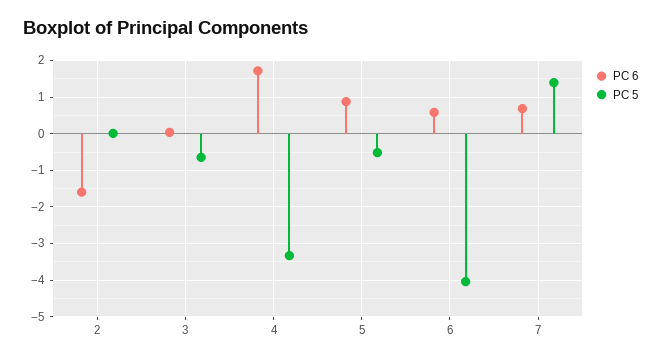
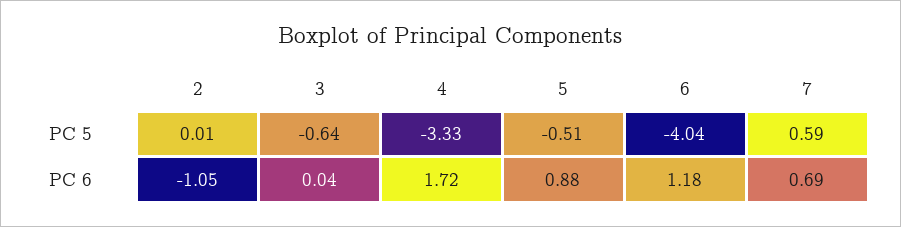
PC 6, 2: -1.6 -> -1.05
PC 6, 6: 0.6 -> 1.18
PC 5, 7: 1.4 -> 0.59

